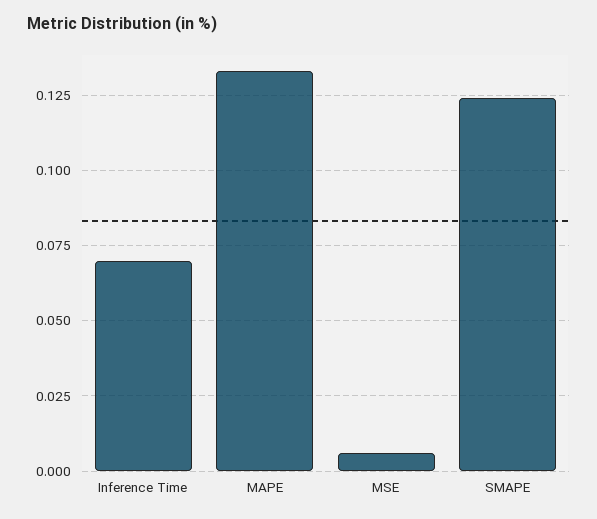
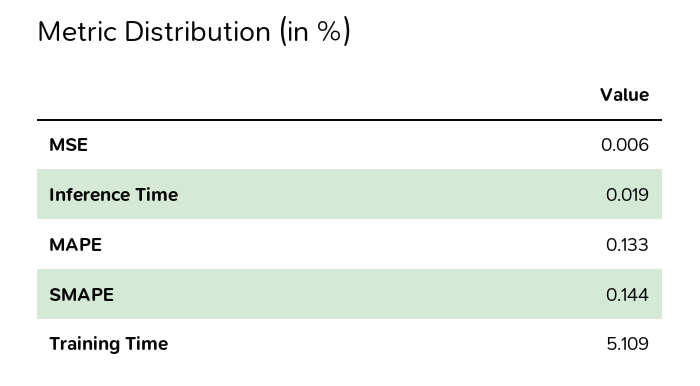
Inference Time: 0.07 -> 0.019
SMAPE: 0.125 -> 0.144
Training Time: none -> 5.109

